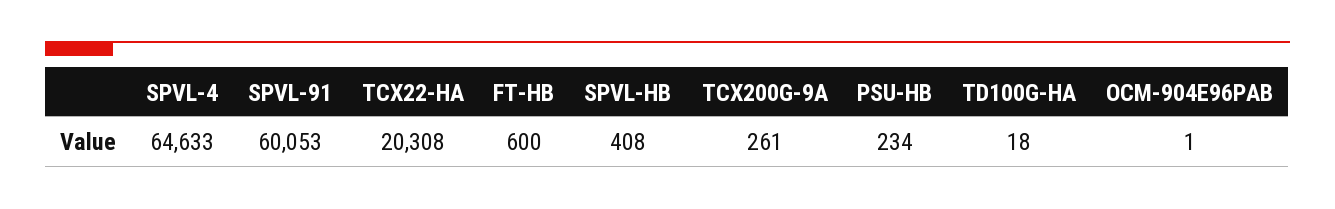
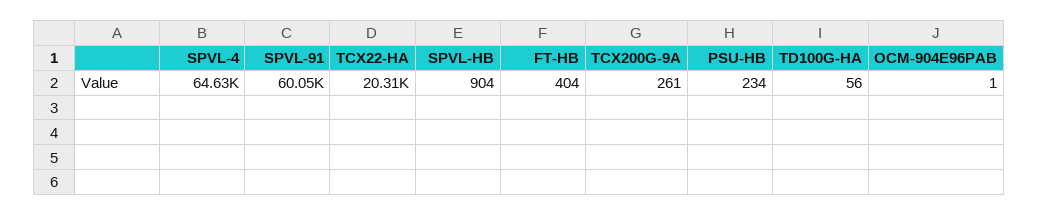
FT-HB: 600 -> 404
SPVL-HB: 408 -> 904
TD100G-HA: 18 -> 56

